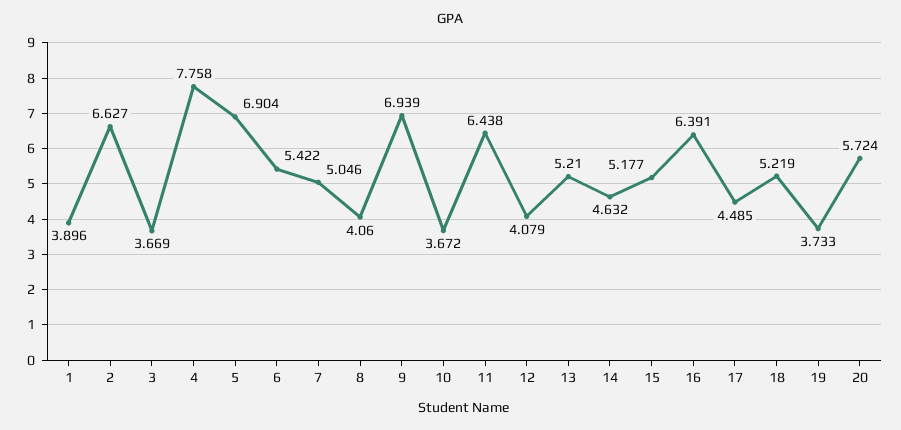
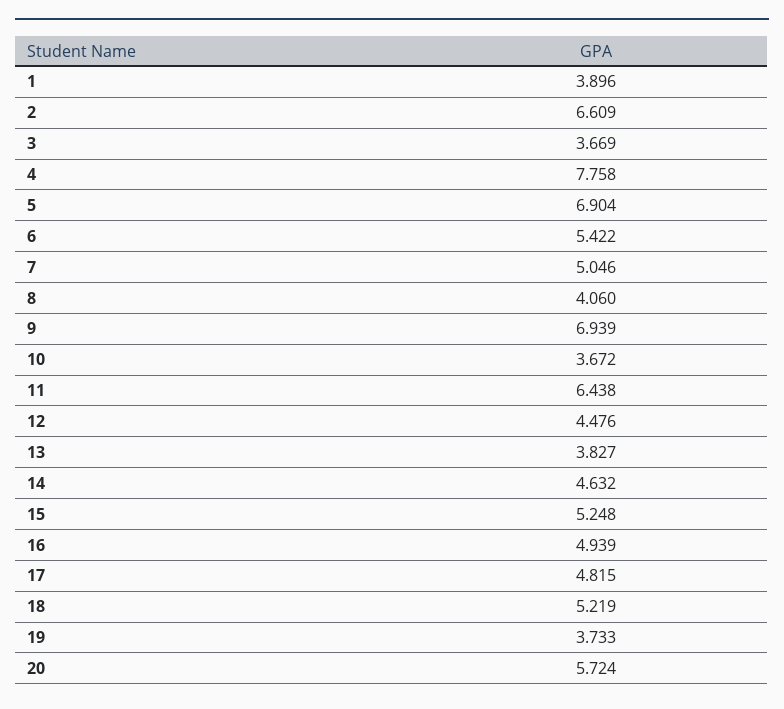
2: 6.627 -> 6.609
12: 4.079 -> 4.476
13: 5.21 -> 3.827
15: 5.177 -> 5.248
16: 6.391 -> 4.939
17: 4.485 -> 4.815

